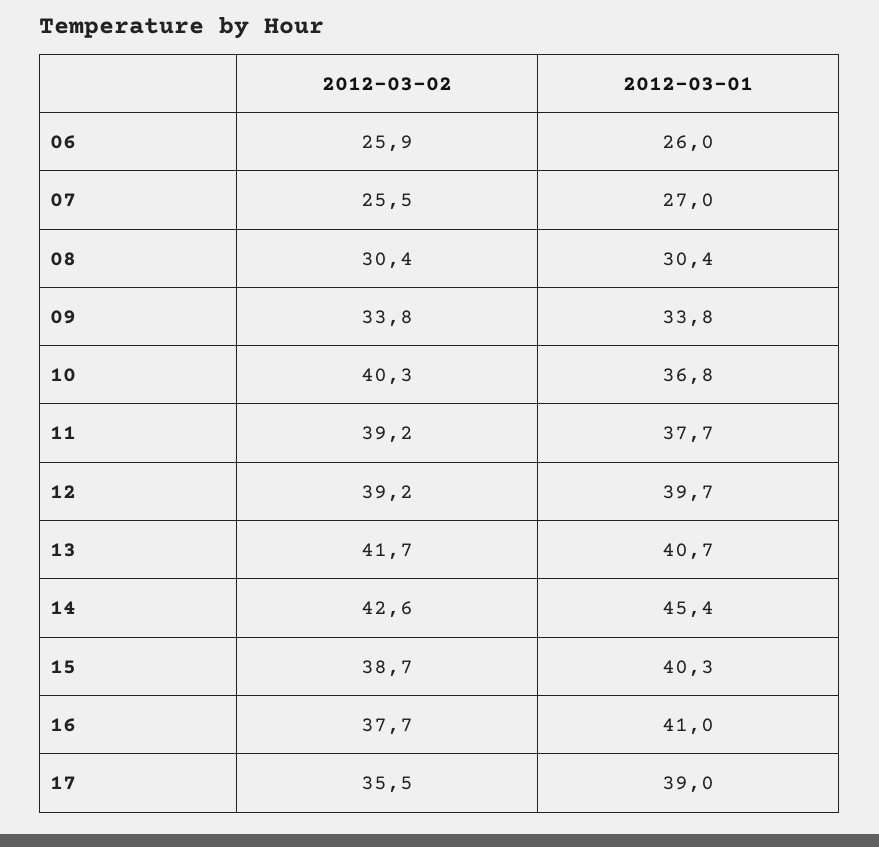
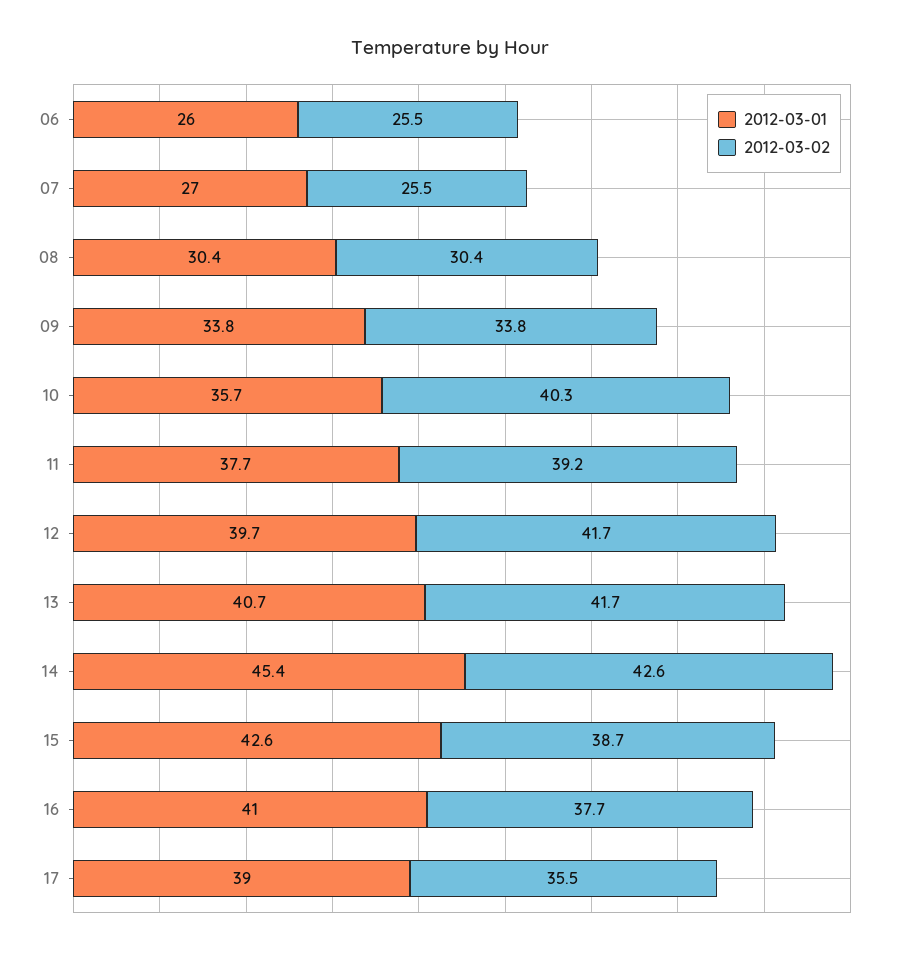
2012-03-02, 06: 25.9 -> 25.5
2012-03-01, 10: 36.8 -> 35.7
2012-03-02, 12: 39.2 -> 41.7
2012-03-01, 15: 40.3 -> 42.6

